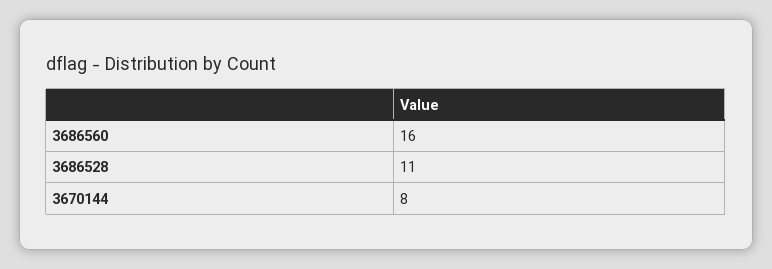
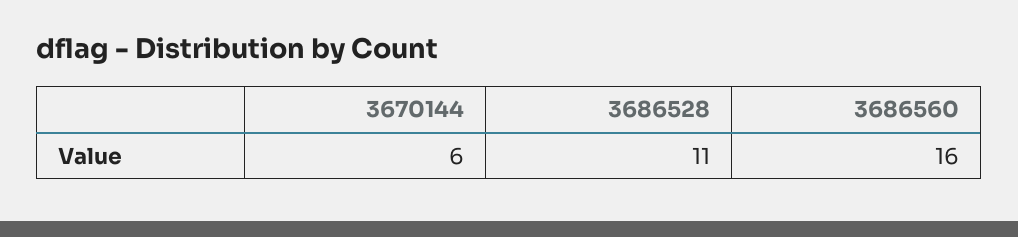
3670144: 8 -> 6

